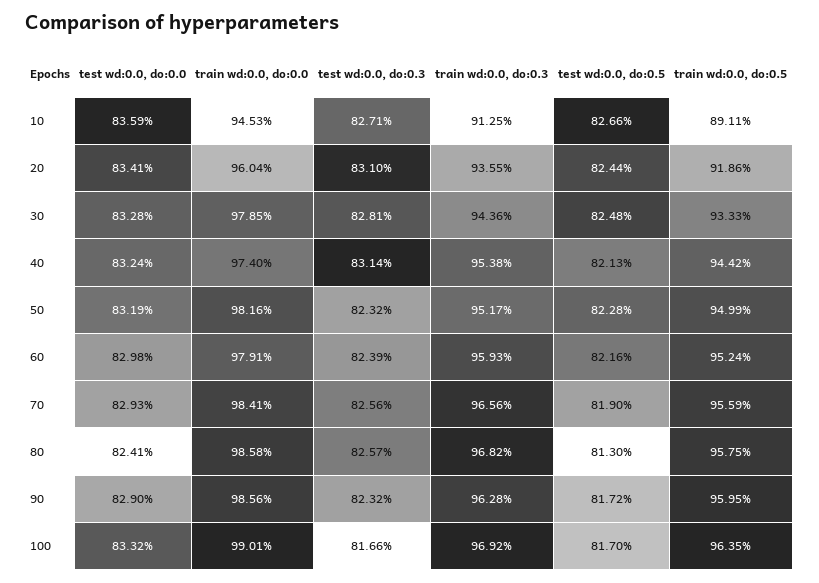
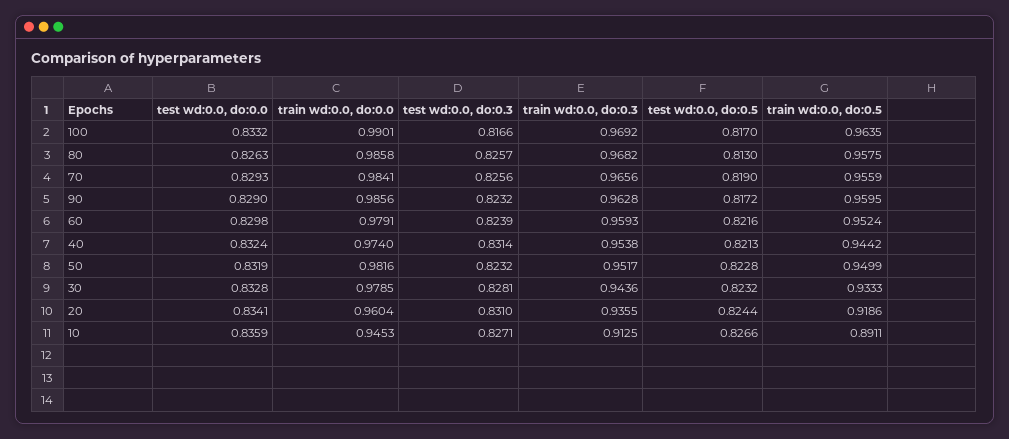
test wd:0.0, do:0.5, 30: 0.8248 -> 0.8232
test wd:0.0, do:0.0, 80: 0.8241 -> 0.8263

